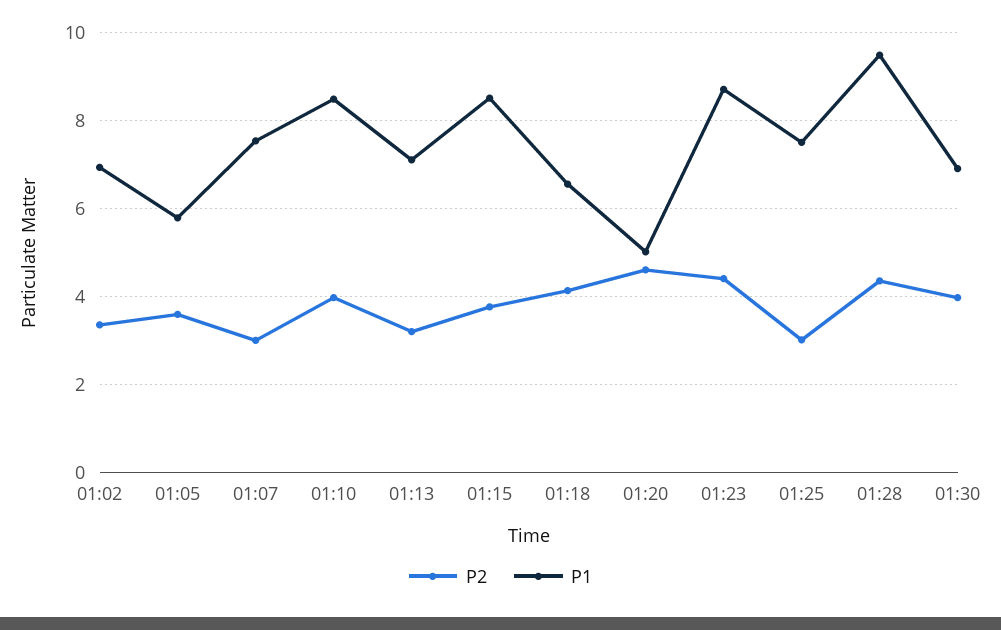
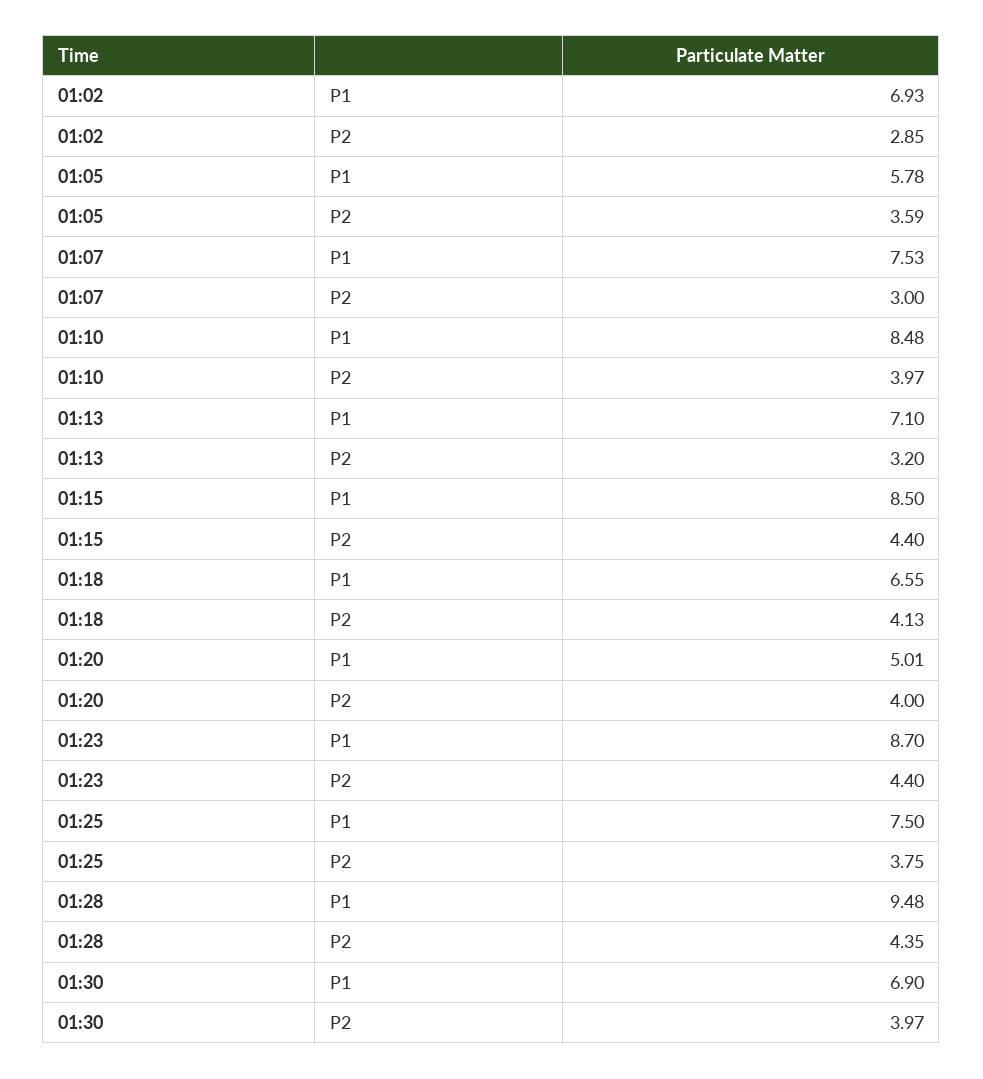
P2, 01:02: 3.4 -> 2.85
P2, 01:15: 3.8 -> 4.4
P2, 01:20: 4.6 -> 4
P2, 01:25: 3 -> 3.75

